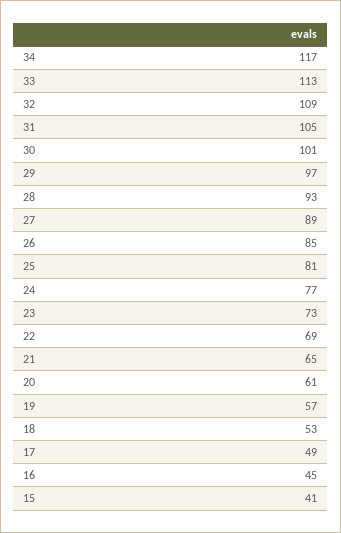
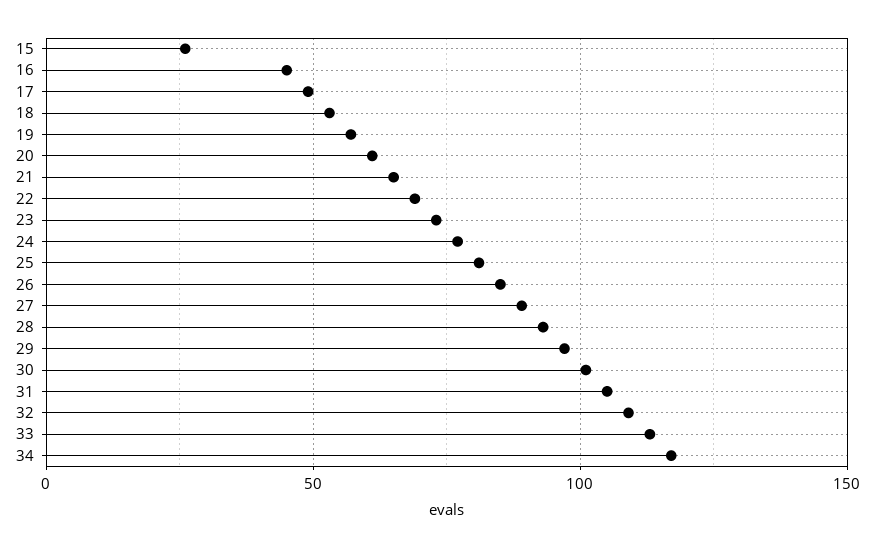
15: 41 -> 25

